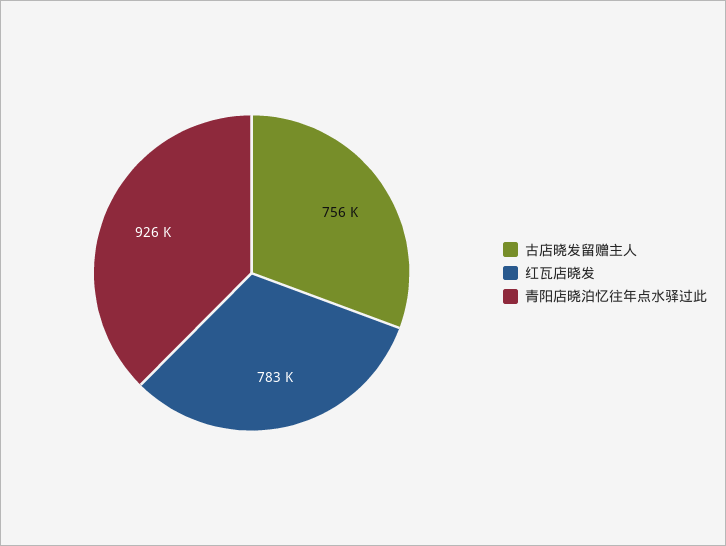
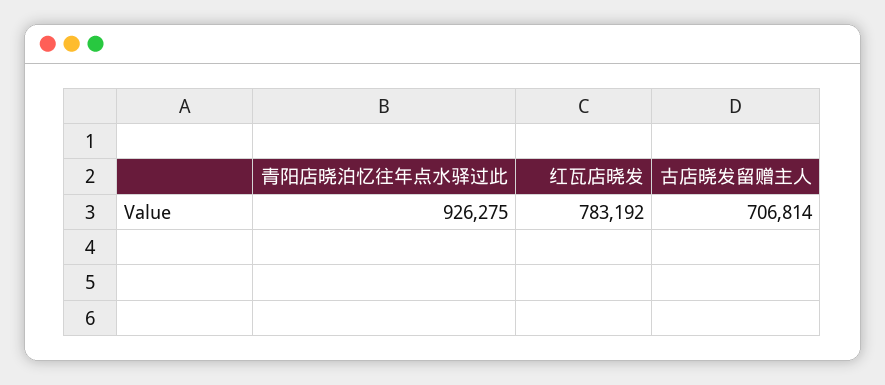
古店晓发留赠主人: 756000 -> 706814

